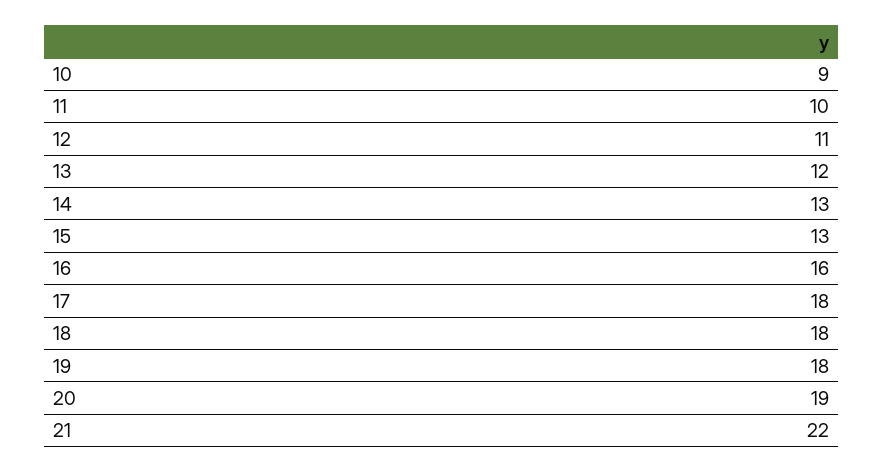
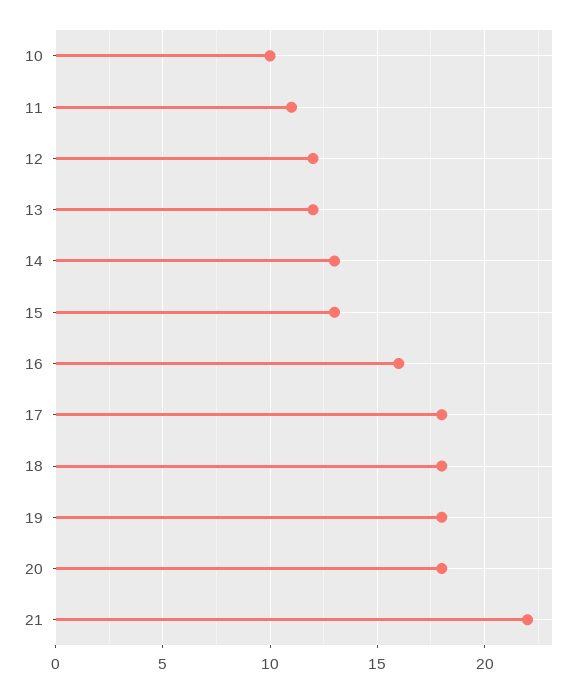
10: 9 -> 10
11: 10 -> 11
12: 11 -> 12
20: 19 -> 18

